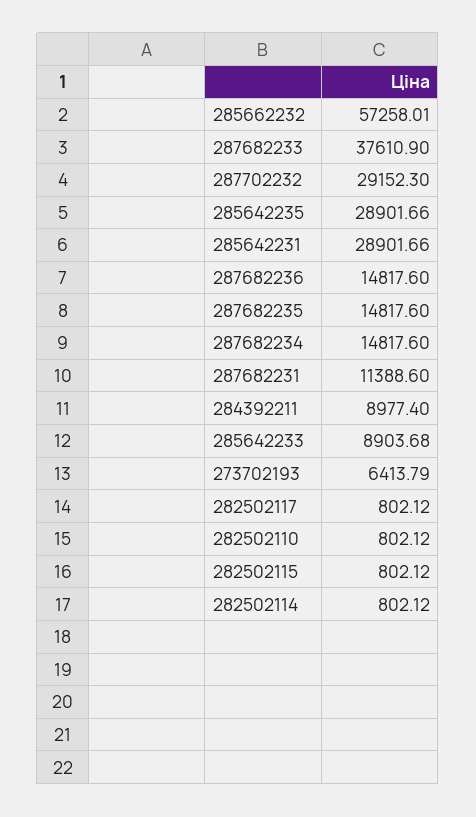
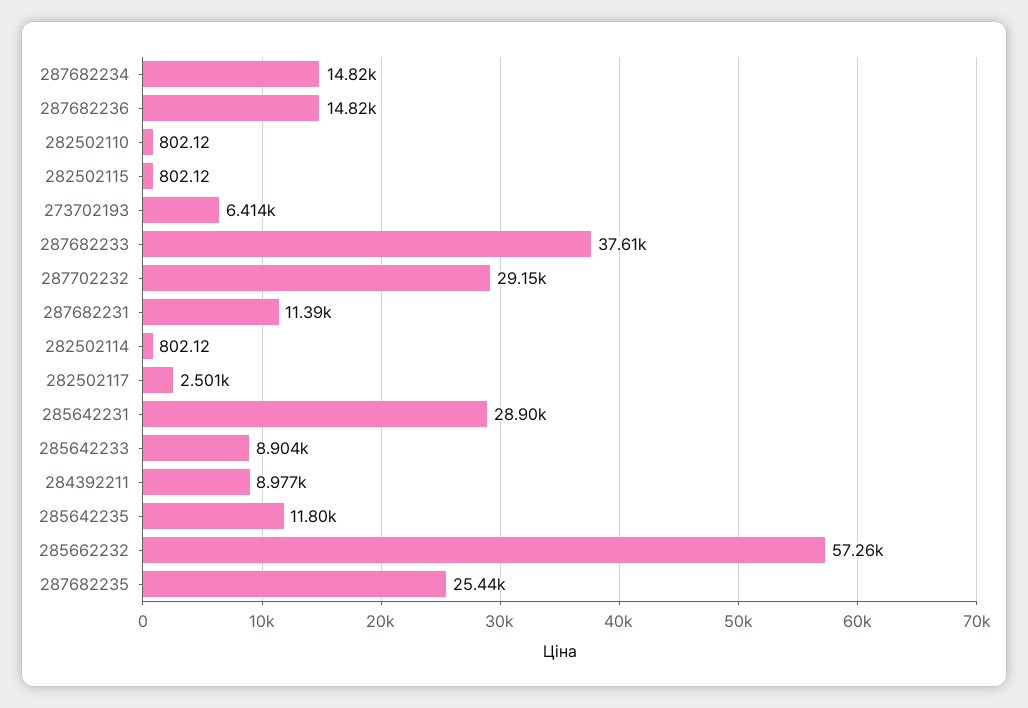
285642235: 28901.66 -> 11800
287682235: 14817.6 -> 25440
282502117: 802.12 -> 2501

